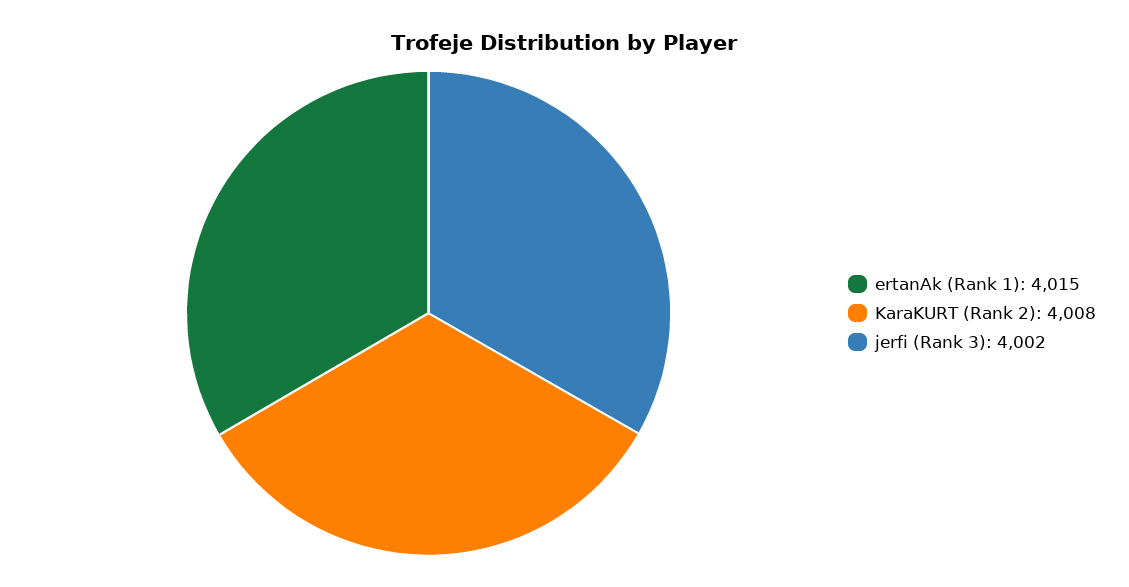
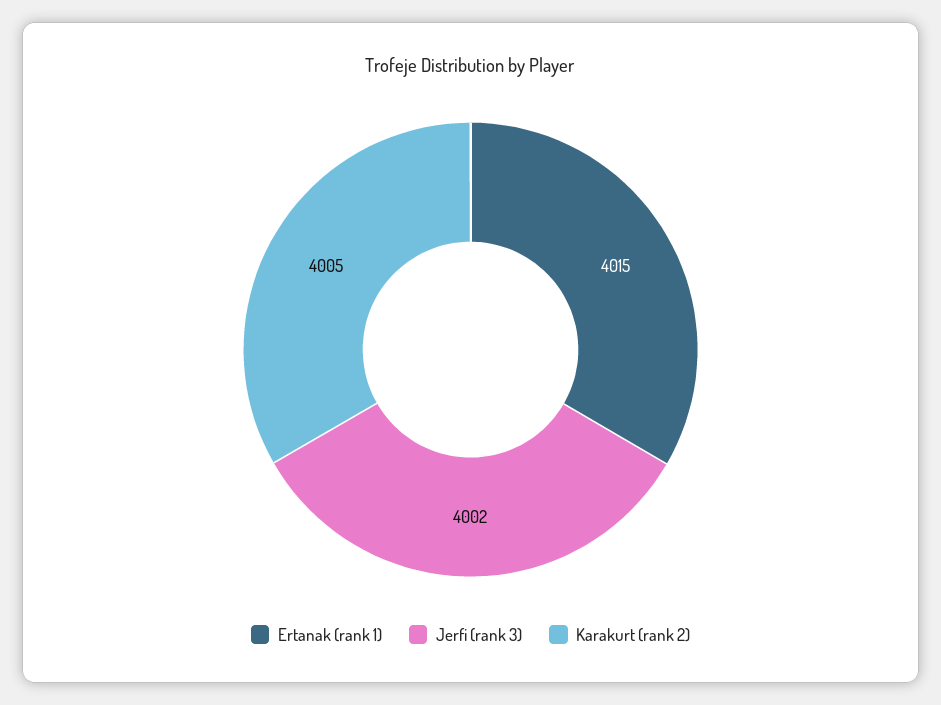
KaraKURT (Rank 2): 4008 -> 4005

